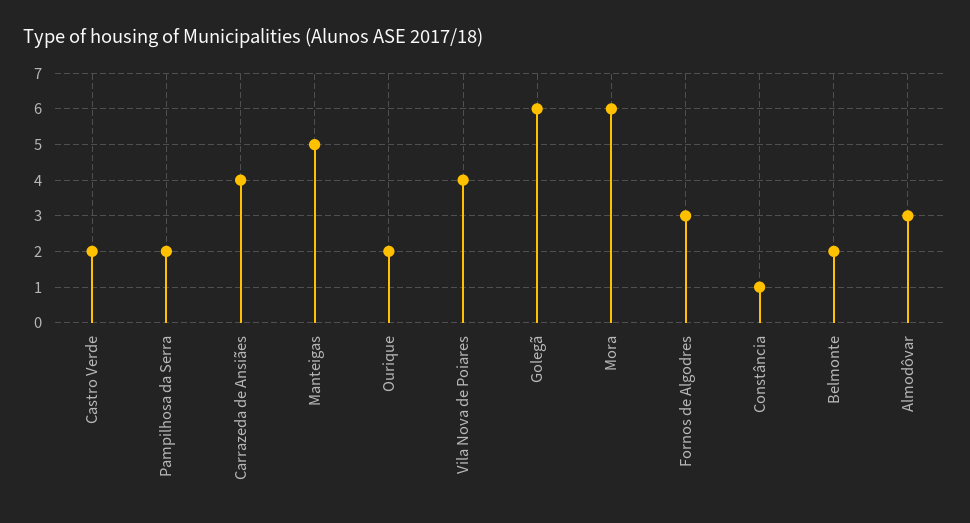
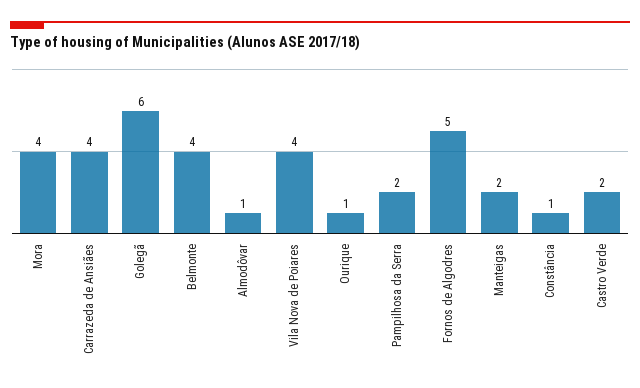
Manteigas: 5 -> 2
Ourique: 2 -> 1
Mora: 6 -> 4
Fornos de Algodres: 3 -> 5
Belmonte: 2 -> 4
Almodôvar: 3 -> 1

